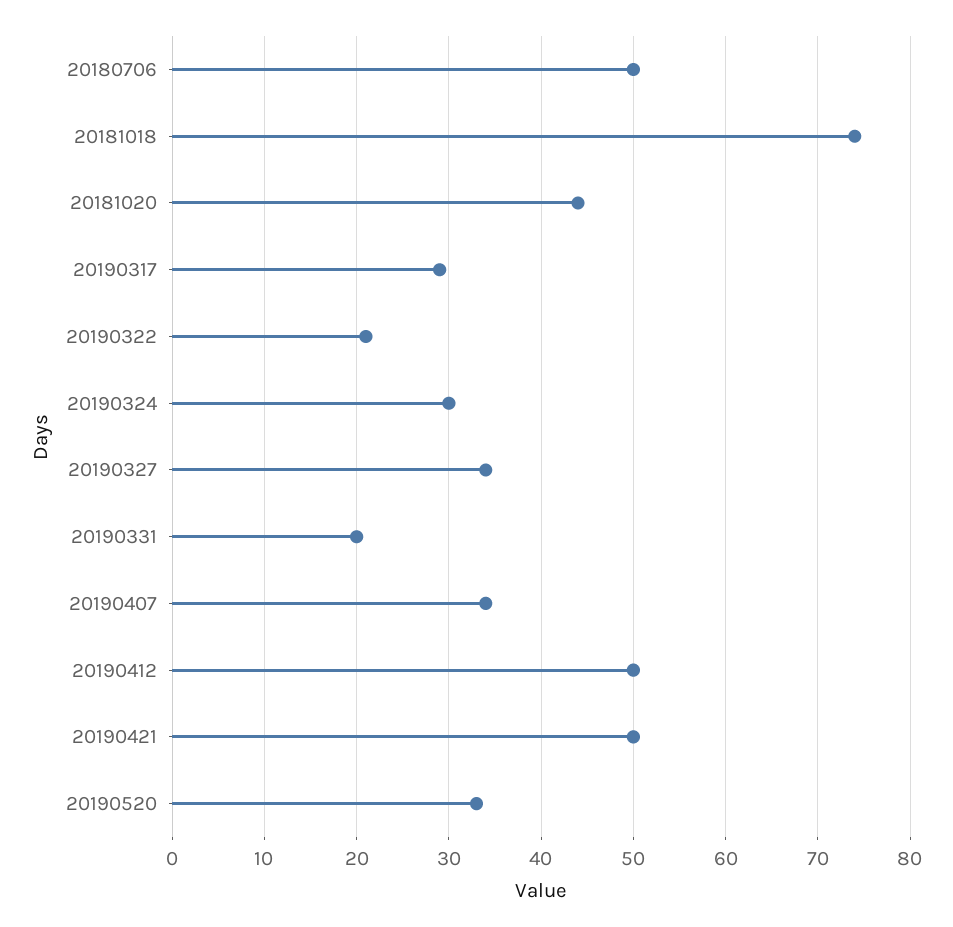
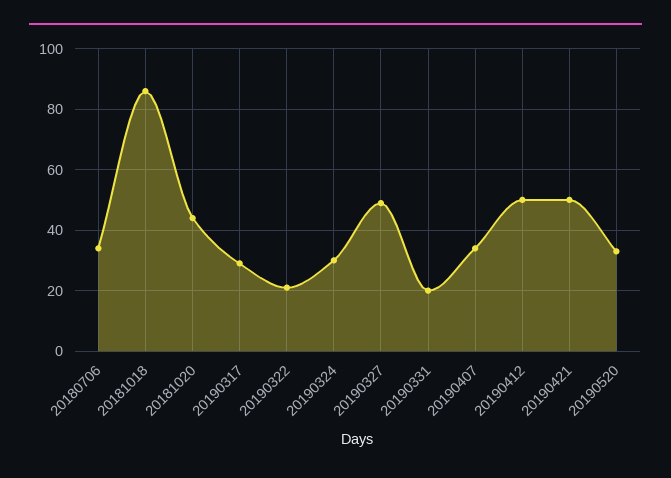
20180706: 50 -> 35
20181018: 74 -> 85
20190327: 34 -> 50

